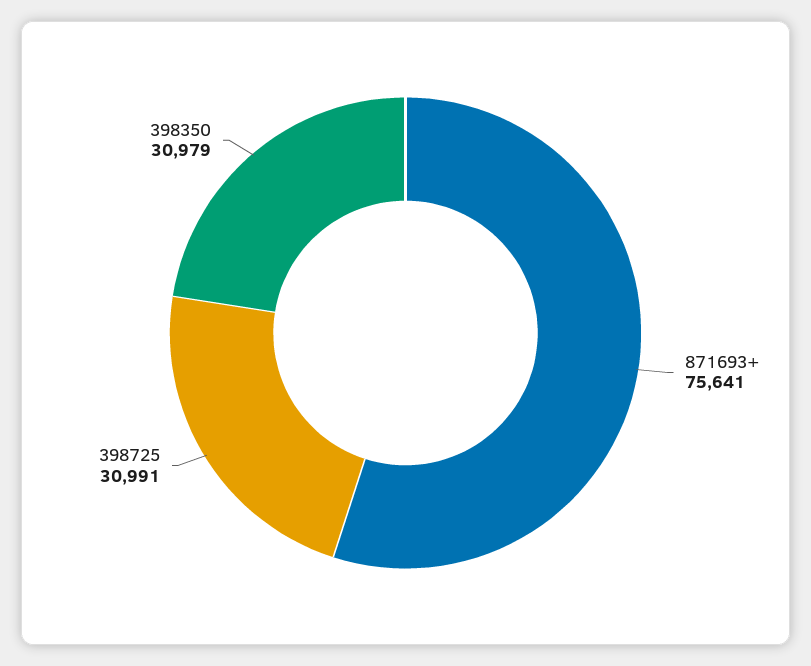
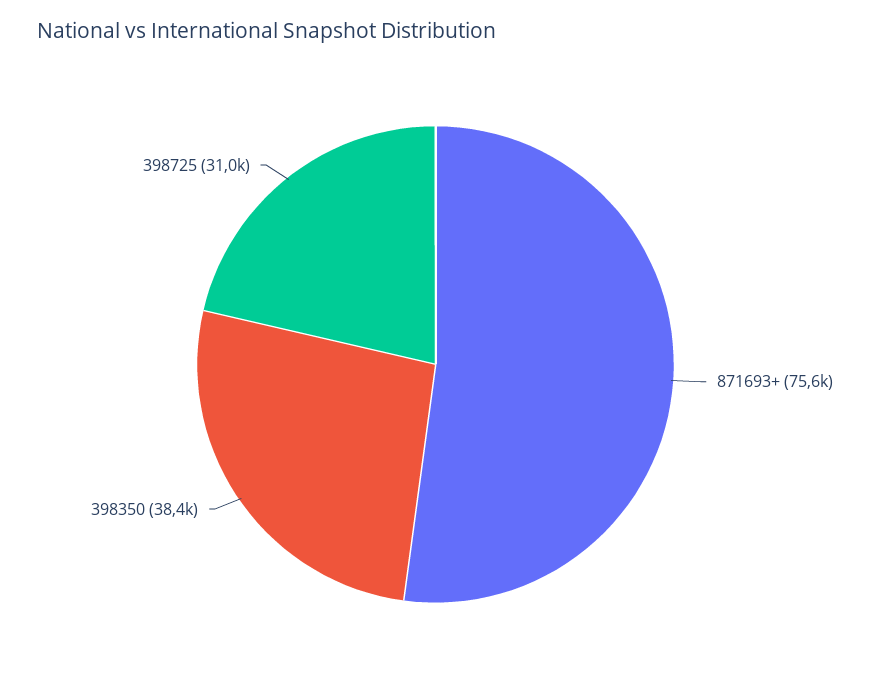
398350: 30979 -> 38400

